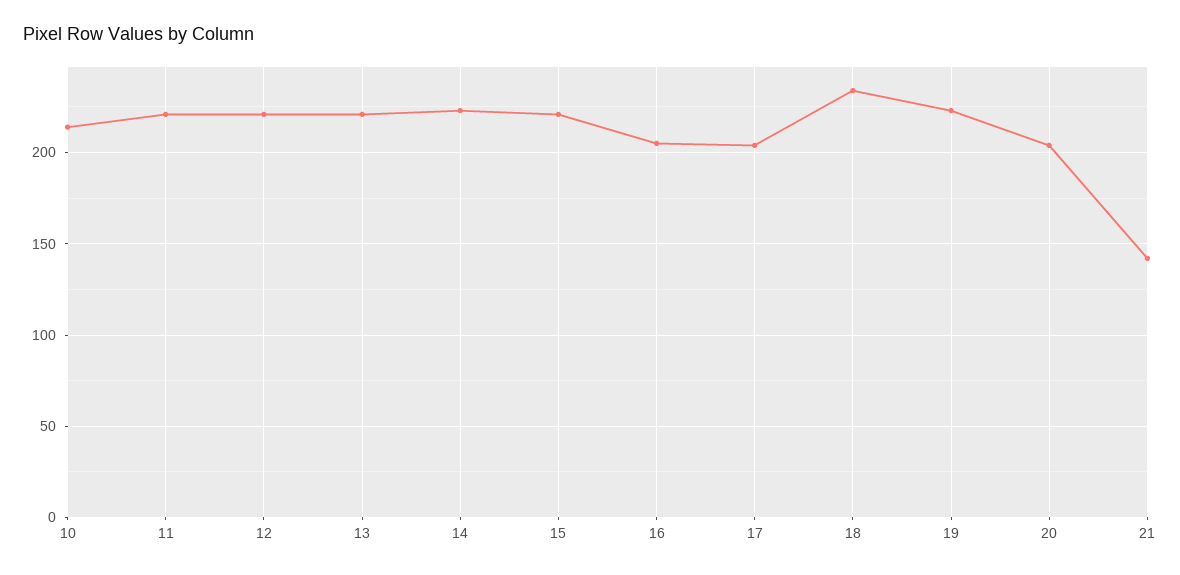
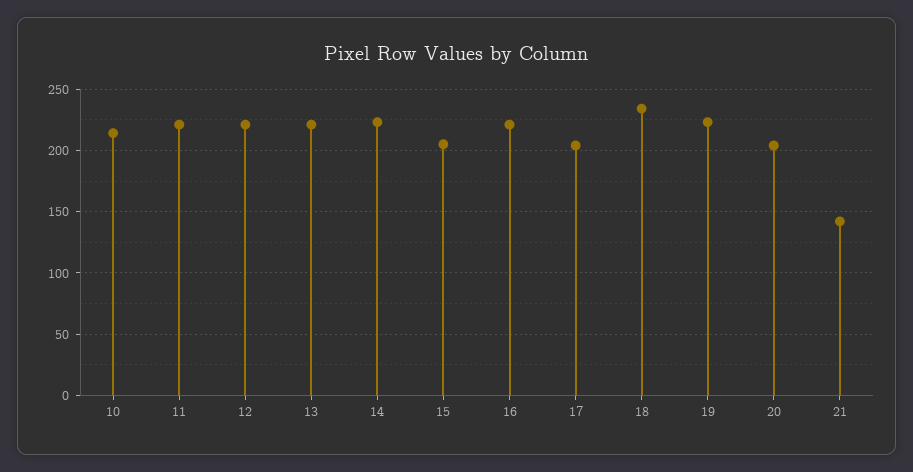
15: 220 -> 205
16: 205 -> 220

